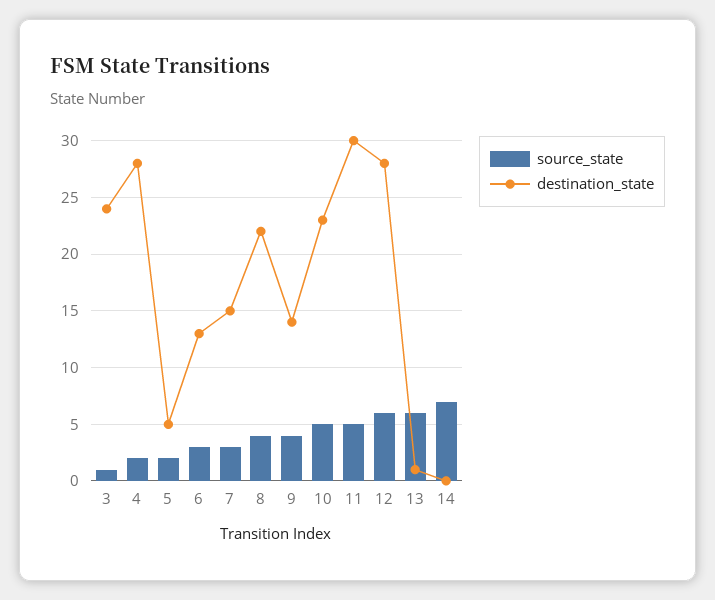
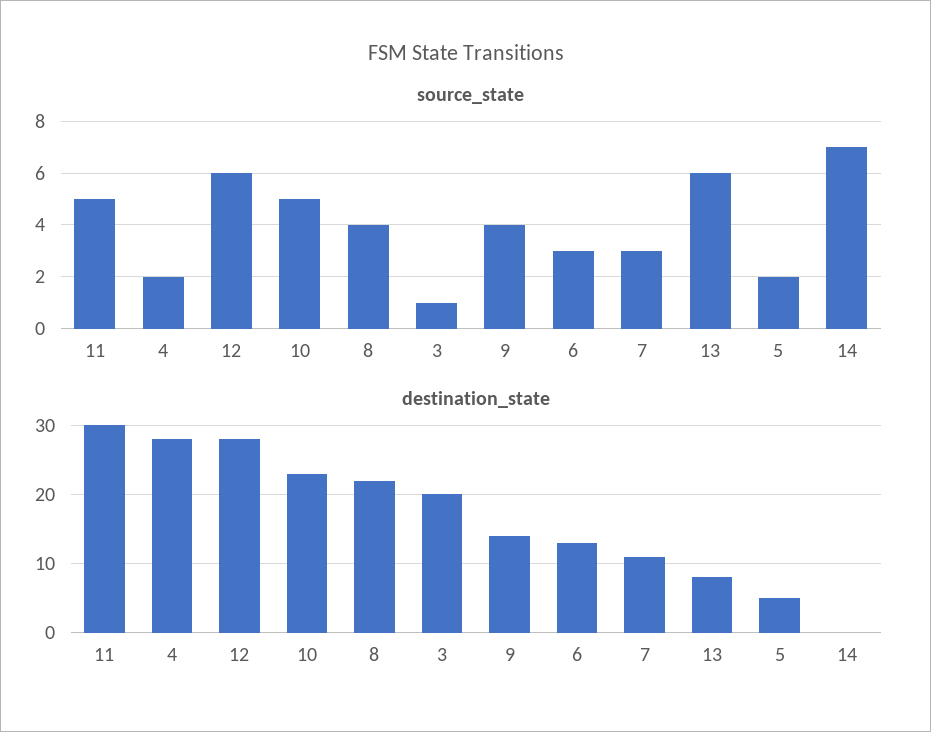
destination_state, 3: 24 -> 20
destination_state, 7: 15 -> 11
destination_state, 13: 1 -> 8

